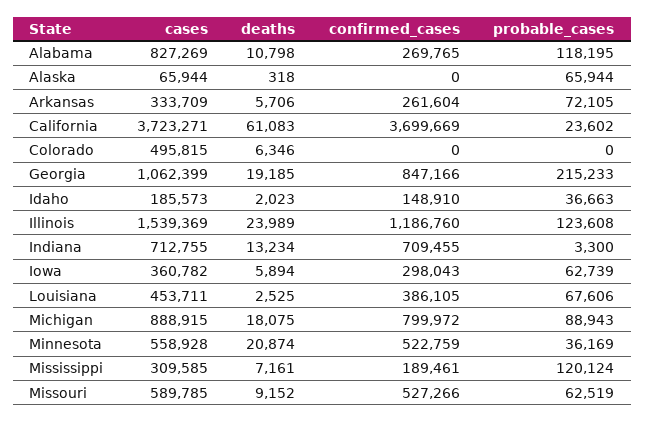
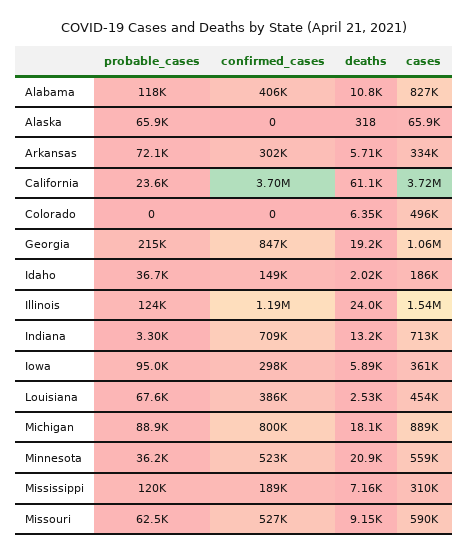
confirmed_cases, Alabama: 269765 -> 406000
confirmed_cases, Arkansas: 261604 -> 302000
probable_cases, Iowa: 62739 -> 95000

